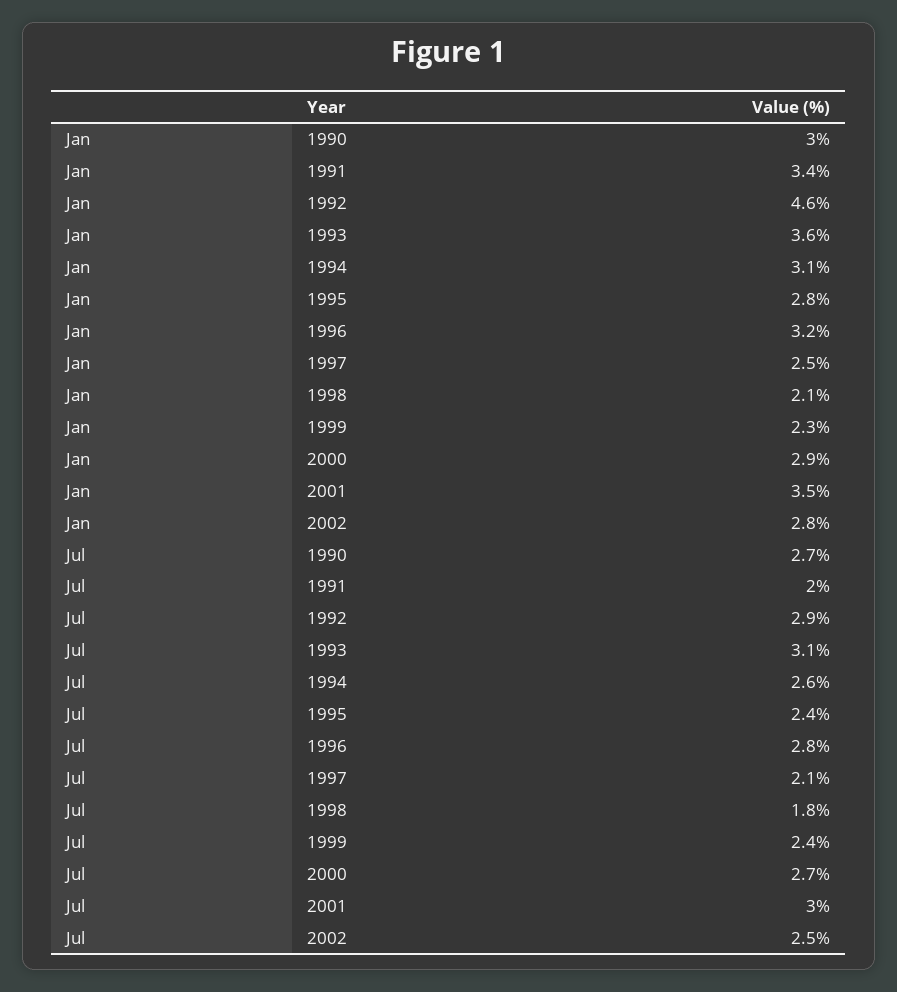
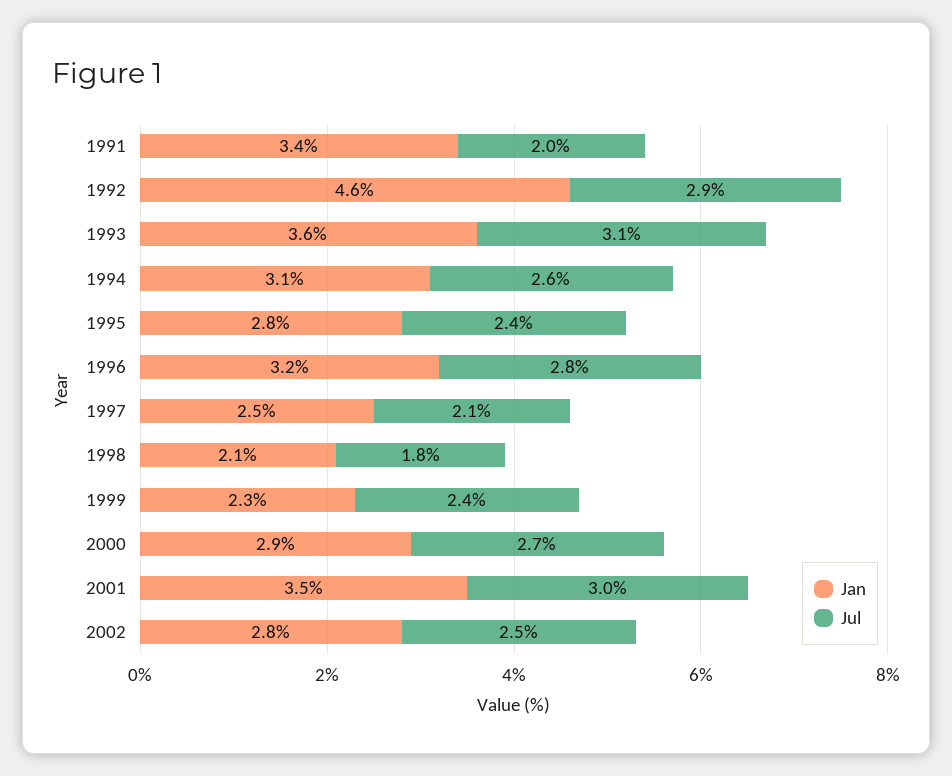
Jan, 1990: 3 -> none
Jul, 1990: 2.7 -> none

